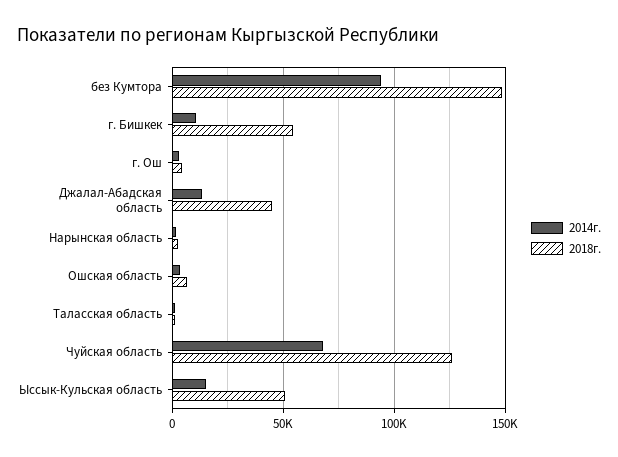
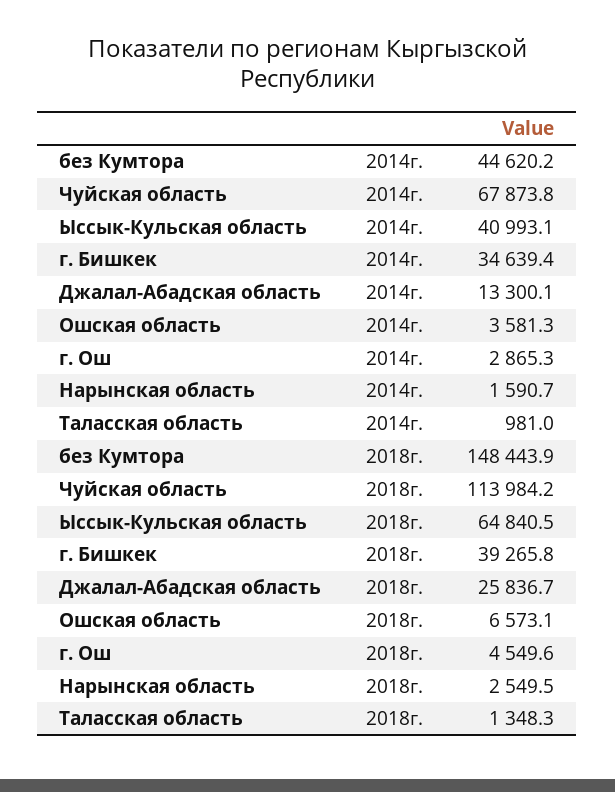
2014г., без Кумтора: 95000 -> 44620.2
2014г., г. Бишкек: 10000 -> 34639.4
2018г., г. Бишкек: 55000 -> 39265.8
2018г., Джалал-Абадская область: 45000 -> 25836.7
2018г., Чуйская область: 125000 -> 113984.2
2014г., Ыссык-Кульская область: 15000 -> 40993.1
2018г., Ыссык-Кульская область: 50000 -> 64840.5

